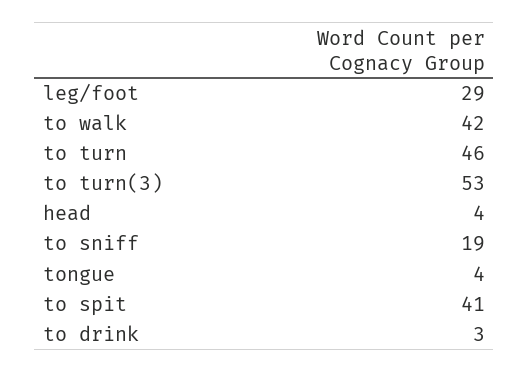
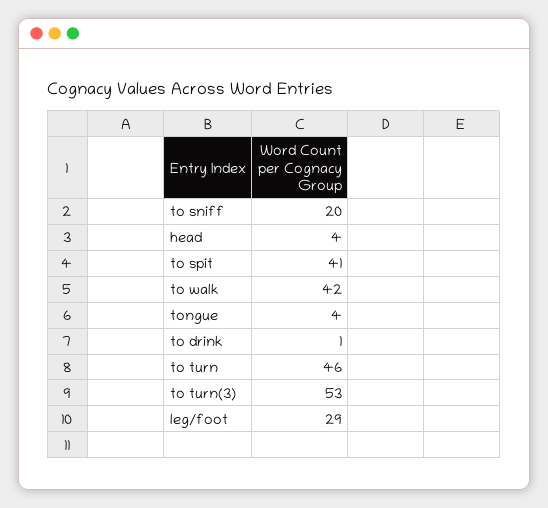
to sniff: 19 -> 20
to drink: 3 -> 1

